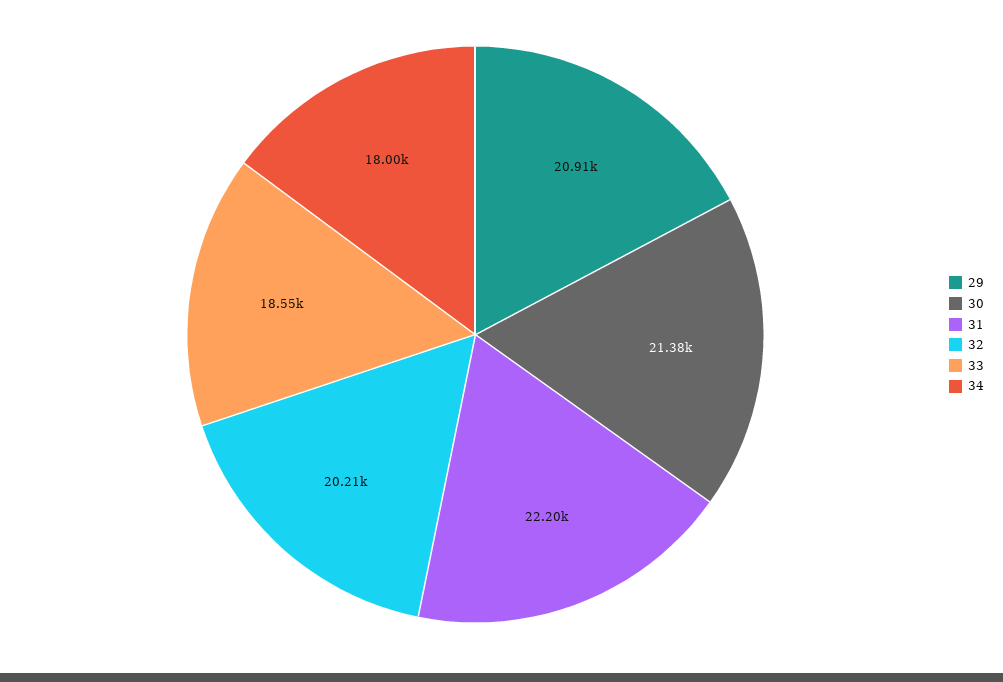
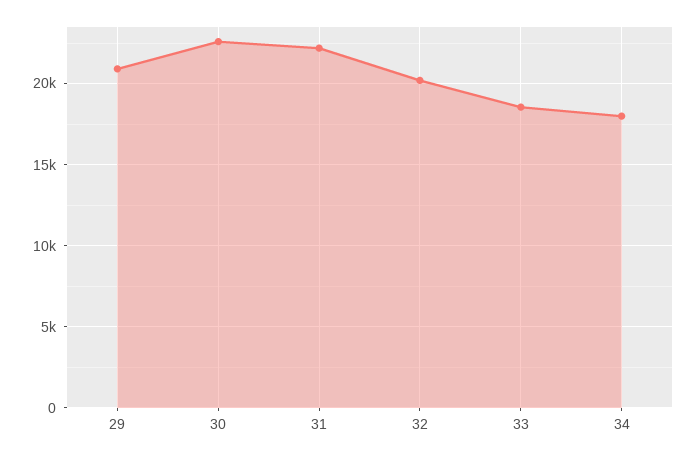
30: 21380 -> 22500

